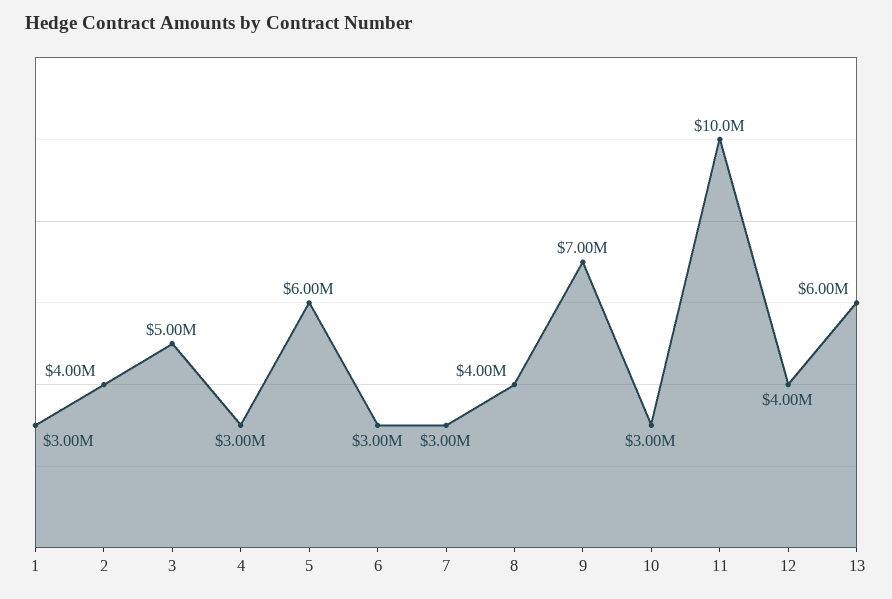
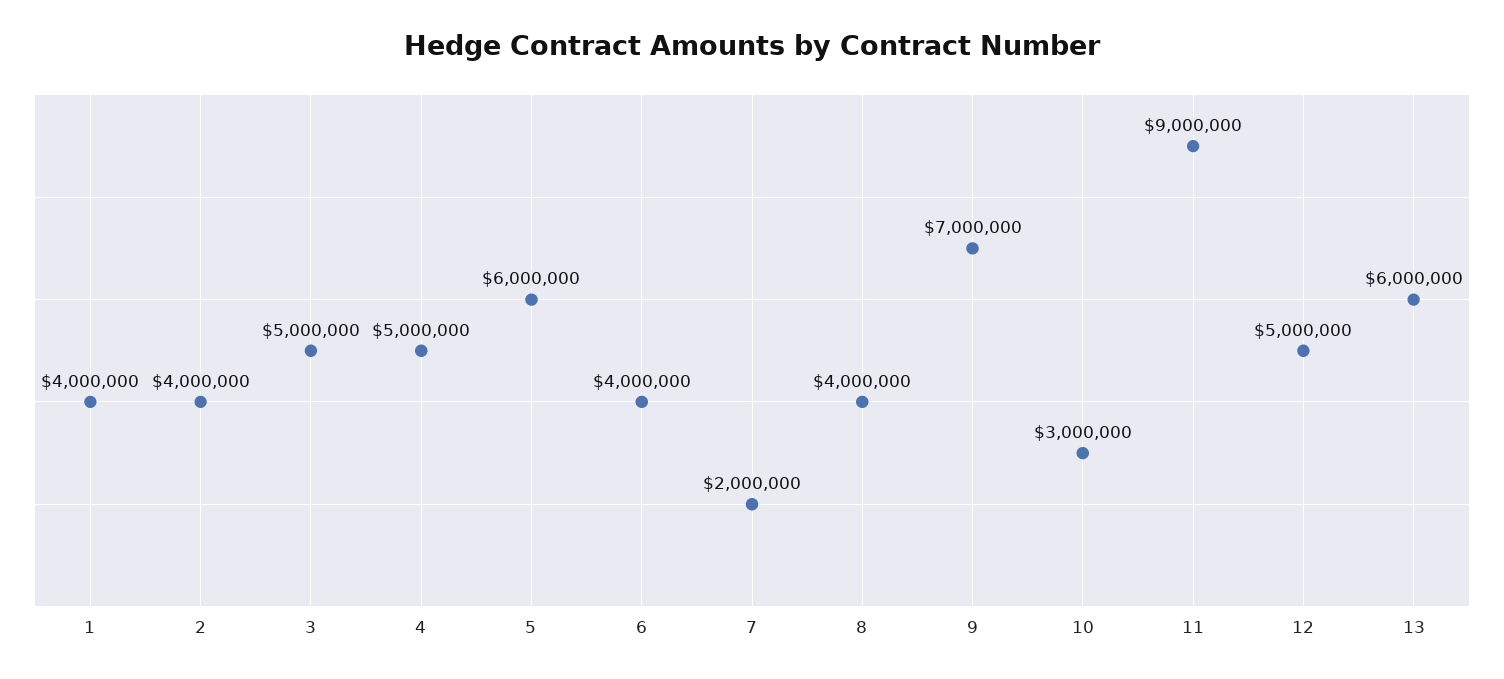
1: 3000000 -> 4000000
4: 3000000 -> 5000000
6: 3000000 -> 4000000
7: 3000000 -> 2000000
11: 10000000 -> 9000000
12: 4000000 -> 5000000

